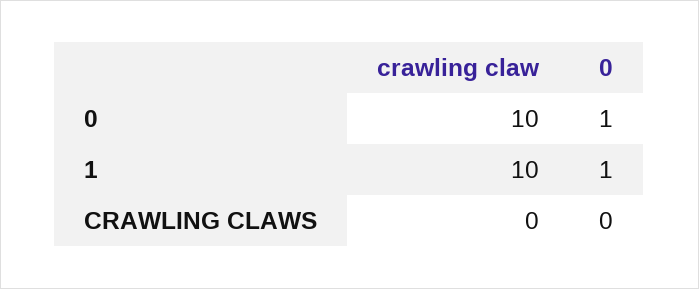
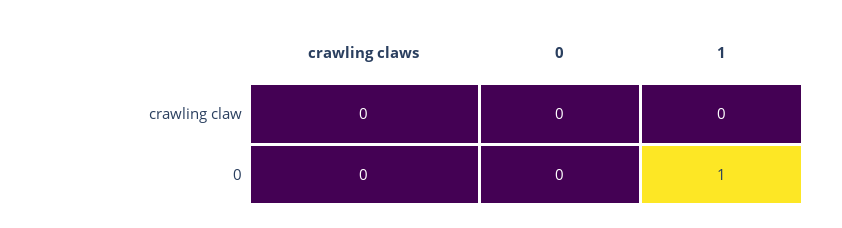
crawling claw, 0: 10 -> 0
0, 0: 1 -> 0
crawling claw, 1: 10 -> 0

